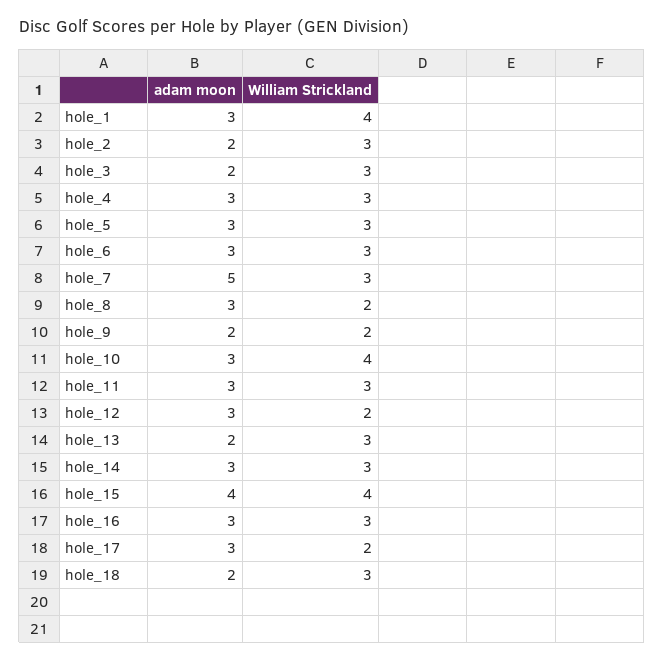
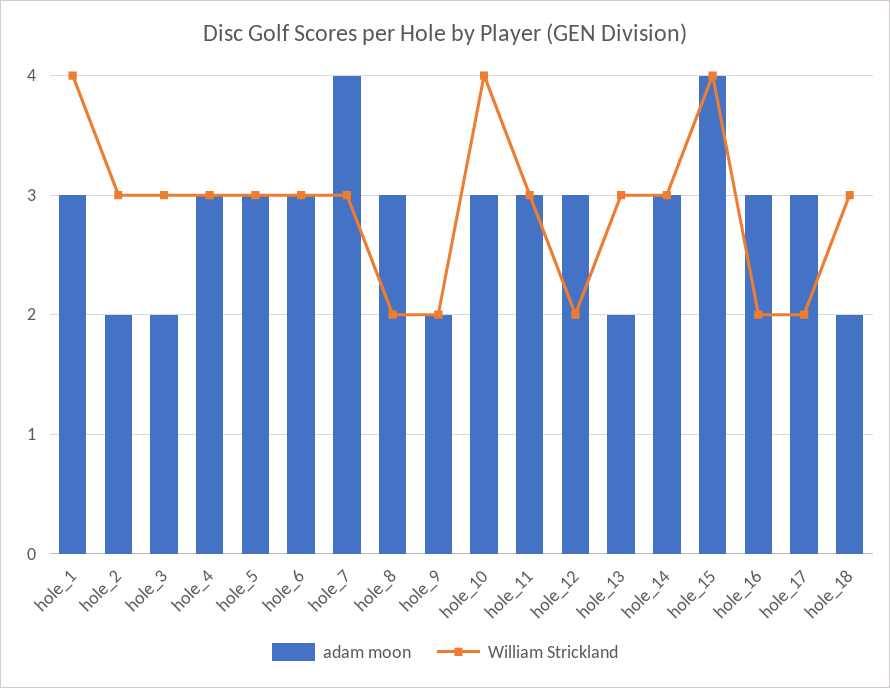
adam moon, hole_7: 5 -> 4
William Strickland, hole_16: 3 -> 2

